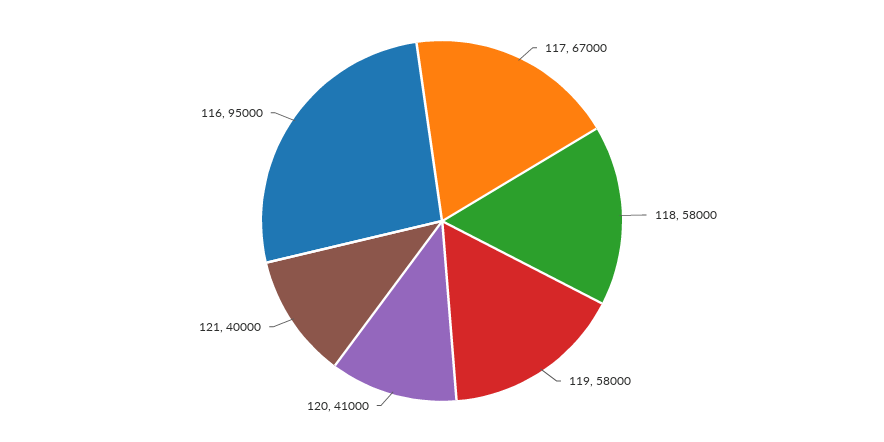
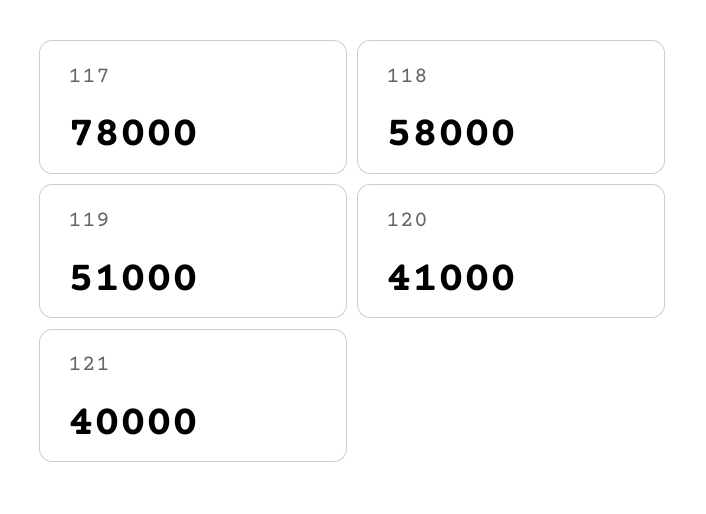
117: 67000 -> 78000
119: 58000 -> 51000
116: 95000 -> none

